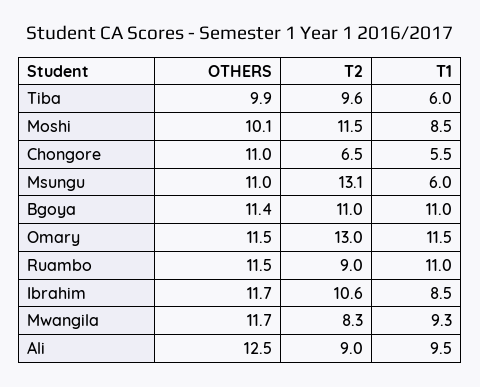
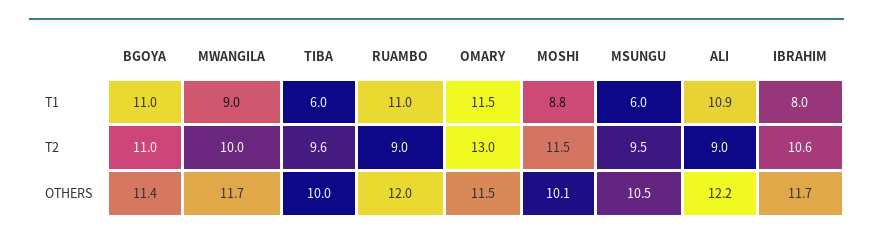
OTHERS, Tiba: 9.9 -> 10
T1, Moshi: 8.5 -> 8.8
OTHERS, Chongore: 11 -> none
T2, Chongore: 6.5 -> none
T1, Chongore: 5.5 -> none
OTHERS, Msungu: 11 -> 10.5
T2, Msungu: 13.1 -> 9.5
OTHERS, Ruambo: 11.5 -> 12
T1, Ibrahim: 8.5 -> 8
T2, Mwangila: 8.3 -> 10
T1, Mwangila: 9.3 -> 9
OTHERS, Ali: 12.5 -> 12.2
T1, Ali: 9.5 -> 10.9

